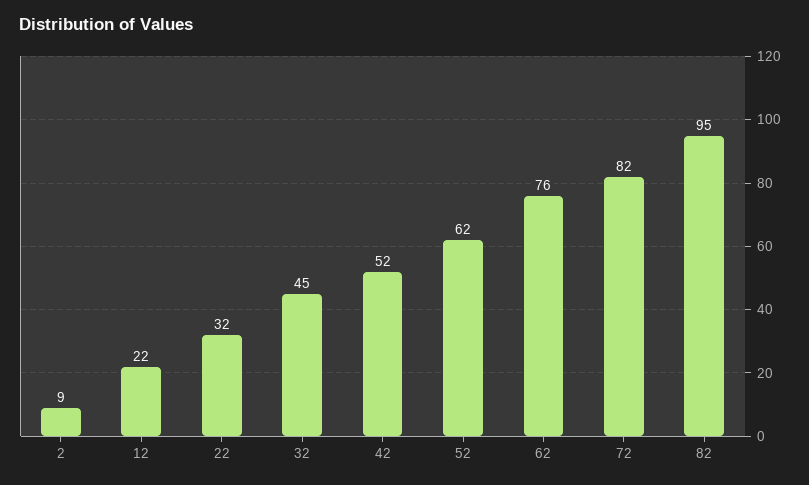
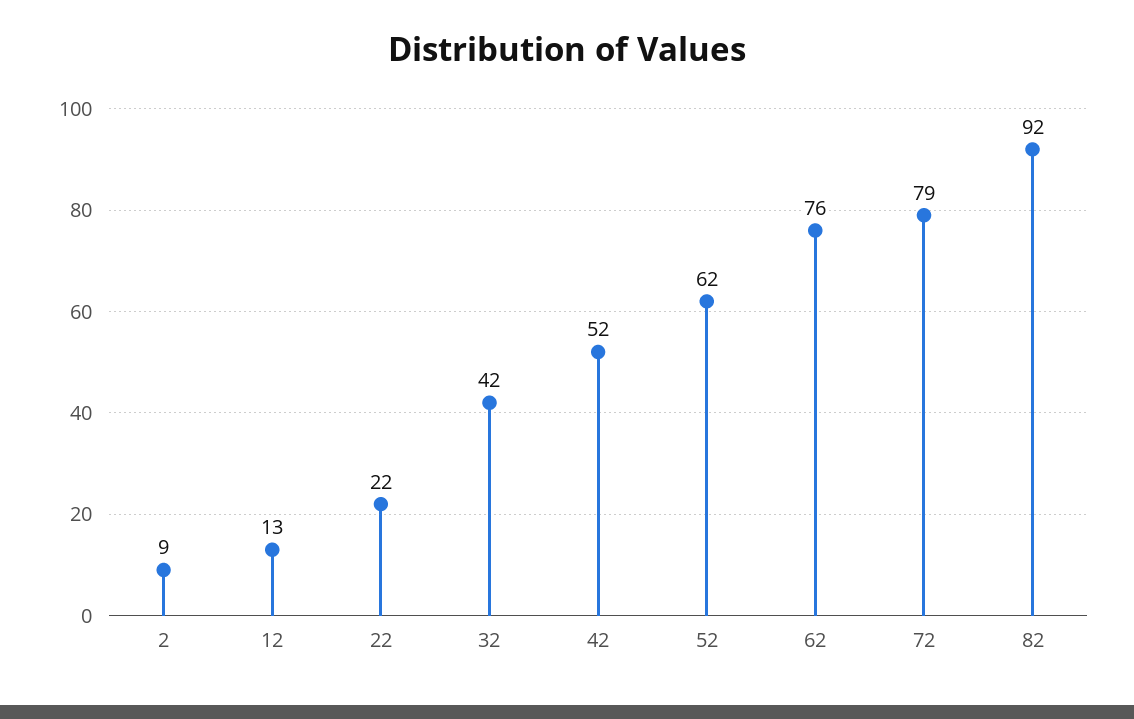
12: 22 -> 13
22: 32 -> 22
32: 45 -> 42
72: 82 -> 79
82: 95 -> 92

